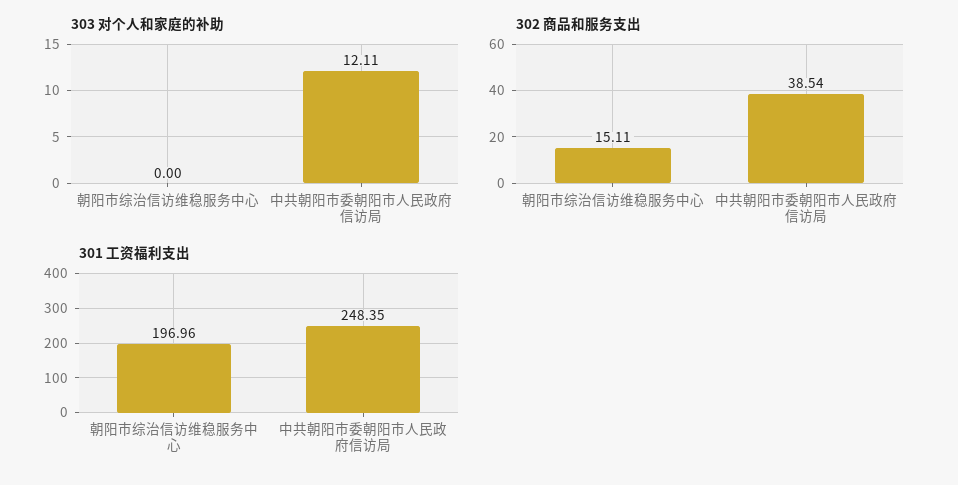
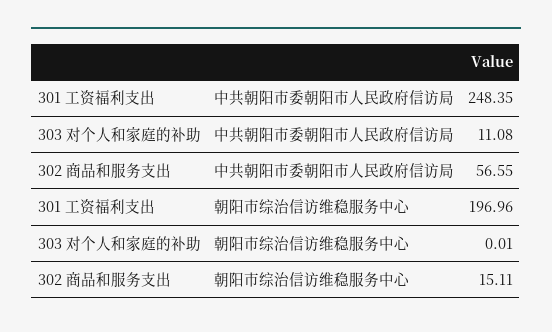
303 对个人和家庭的补助, 朝阳市综治信访维稳服务中心: 0 -> 0.01
303 对个人和家庭的补助, 中共朝阳市委朝阳市人民政府信访局: 12.11 -> 11.08
302 商品和服务支出, 中共朝阳市委朝阳市人民政府信访局: 38.54 -> 56.55

